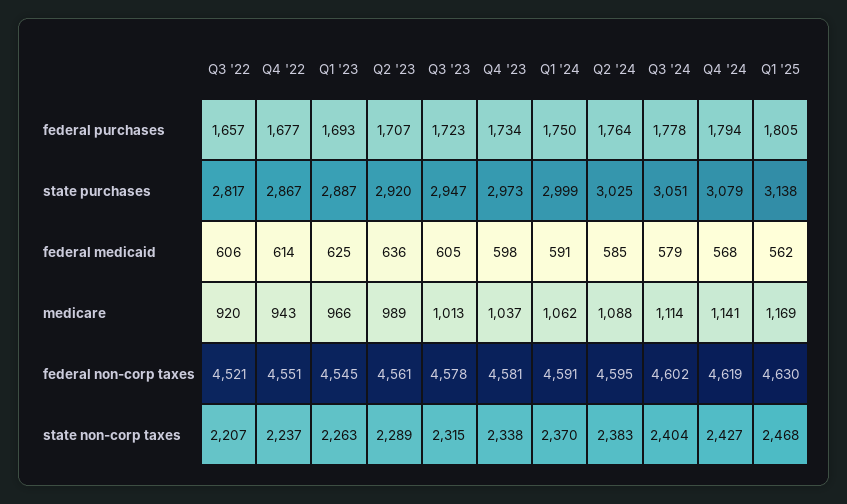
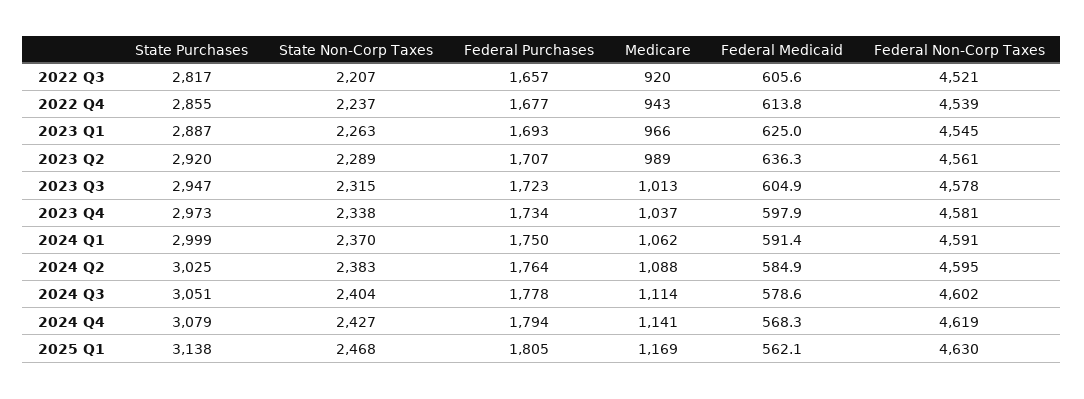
Q4 '22, state purchases: 2867 -> 2855
Q4 '22, federal non-corp taxes: 4551 -> 4539

